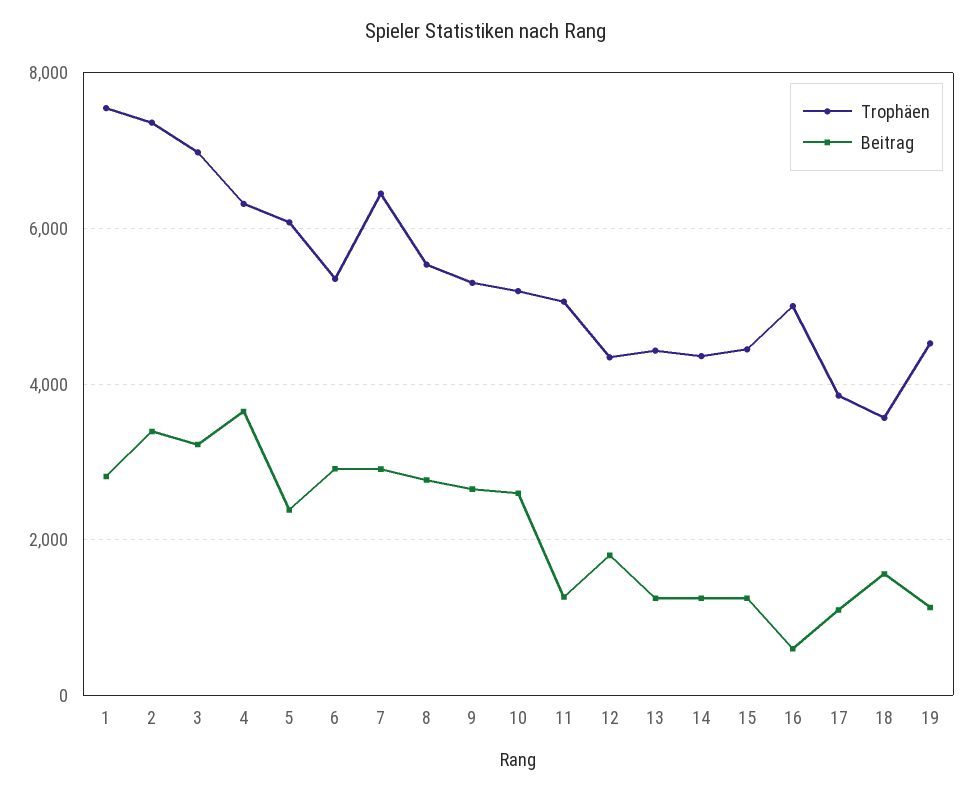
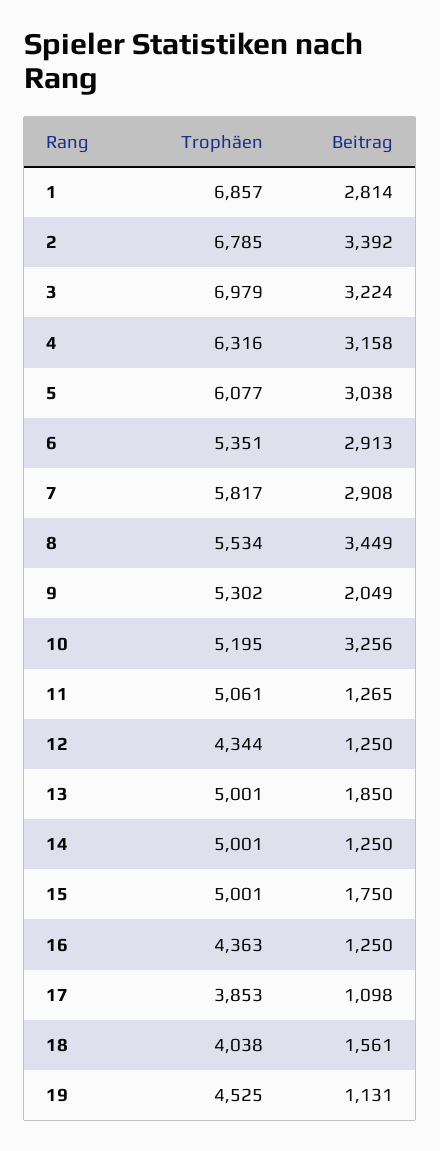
Trophäen, 1: 7600 -> 6857
Trophäen, 2: 7400 -> 6785
Beitrag, 4: 3600 -> 3158
Beitrag, 5: 2400 -> 3038
Trophäen, 7: 6400 -> 5817
Beitrag, 8: 2800 -> 3449
Beitrag, 9: 2600 -> 2049
Beitrag, 10: 2600 -> 3256
Beitrag, 12: 1800 -> 1250
Trophäen, 13: 4400 -> 5001
Beitrag, 13: 1200 -> 1850
Trophäen, 14: 4400 -> 5001
Trophäen, 15: 4400 -> 5001
Beitrag, 15: 1200 -> 1750
Trophäen, 16: 5000 -> 4363
Beitrag, 16: 600 -> 1250
Trophäen, 18: 3600 -> 4038

